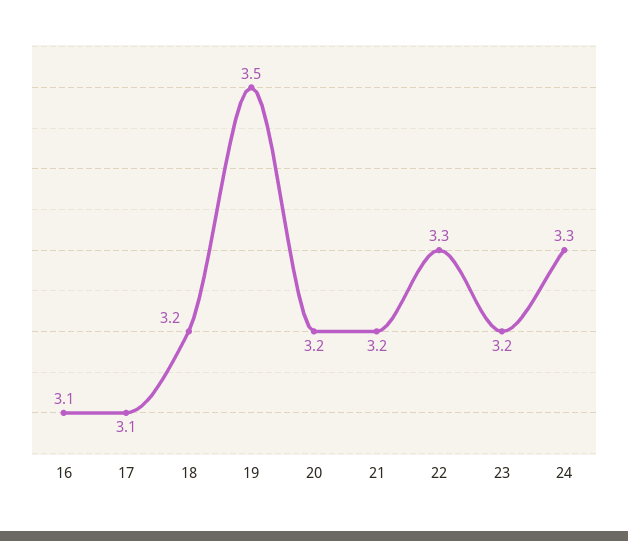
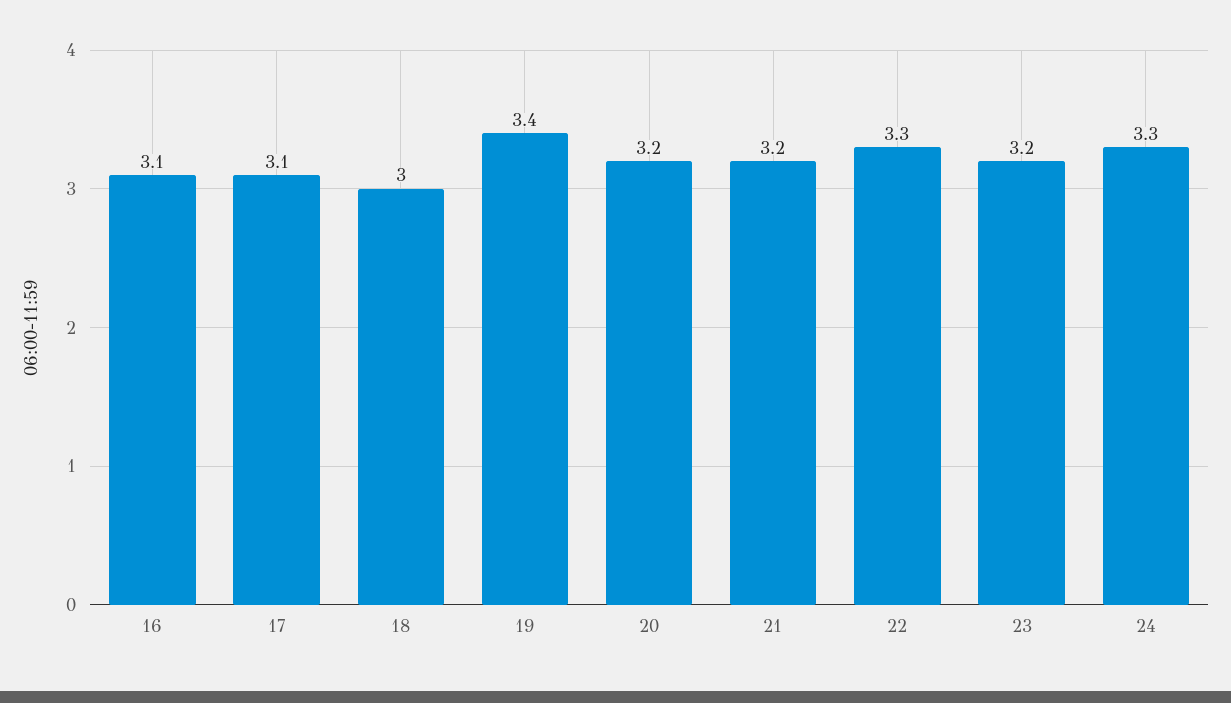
18: 3.2 -> 3
19: 3.5 -> 3.4

